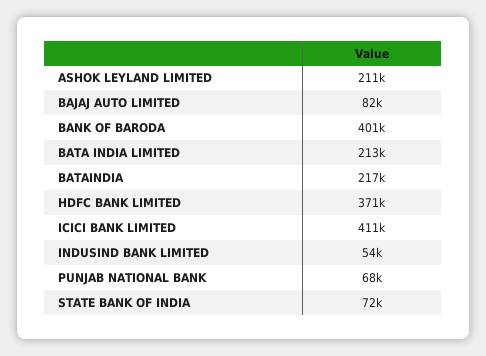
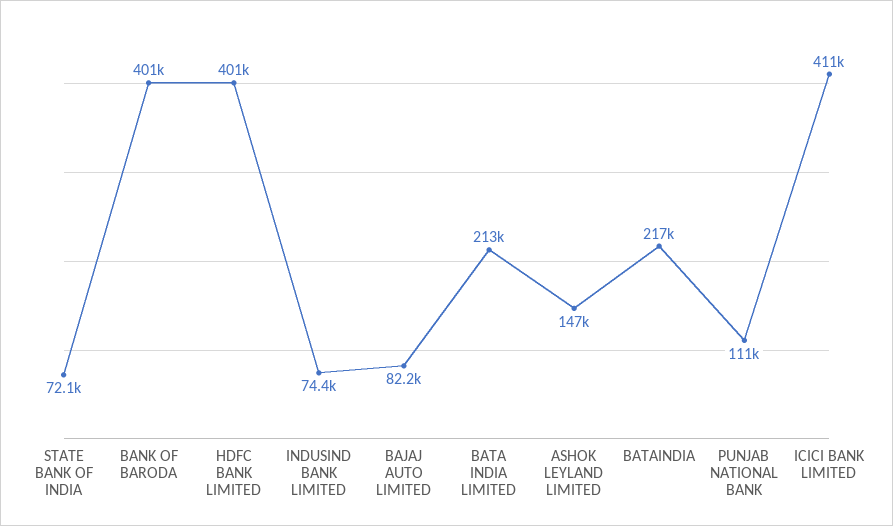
ASHOK LEYLAND LIMITED: 211000 -> 147000
HDFC BANK LIMITED: 371000 -> 401000
INDUSIND BANK LIMITED: 54000 -> 74400
PUNJAB NATIONAL BANK: 68000 -> 111000

